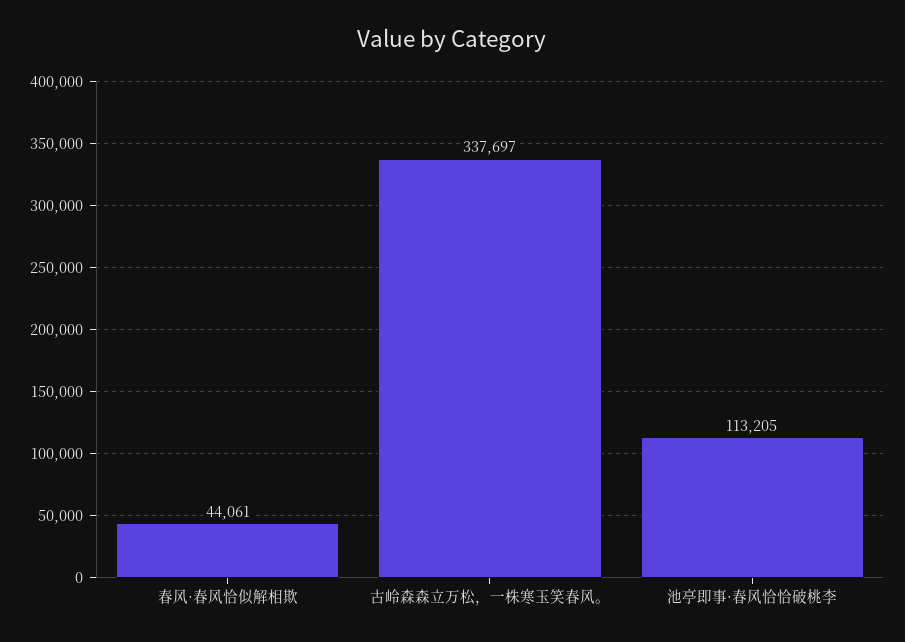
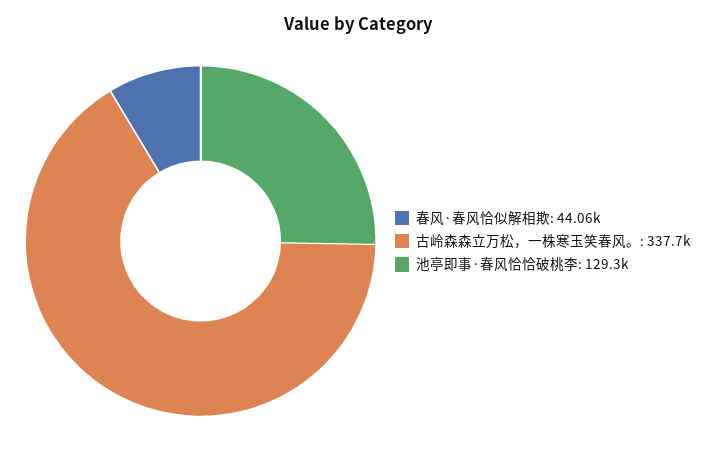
池亭即事·春风恰恰破桃李: 113205 -> 129300

